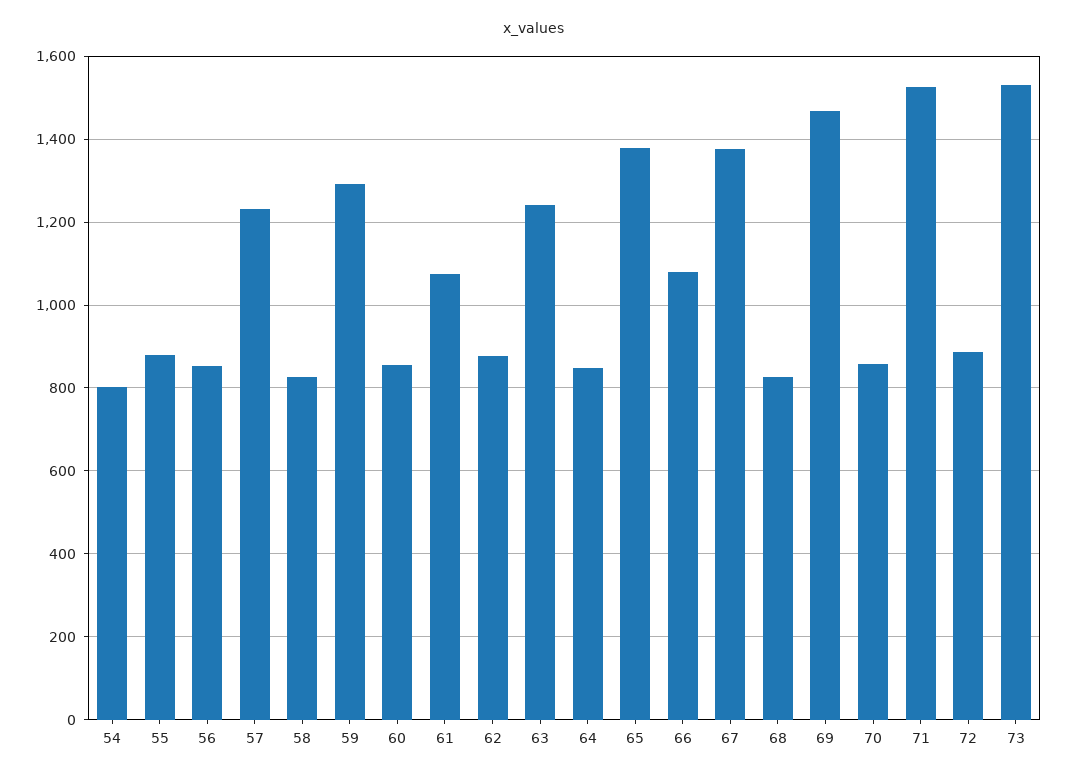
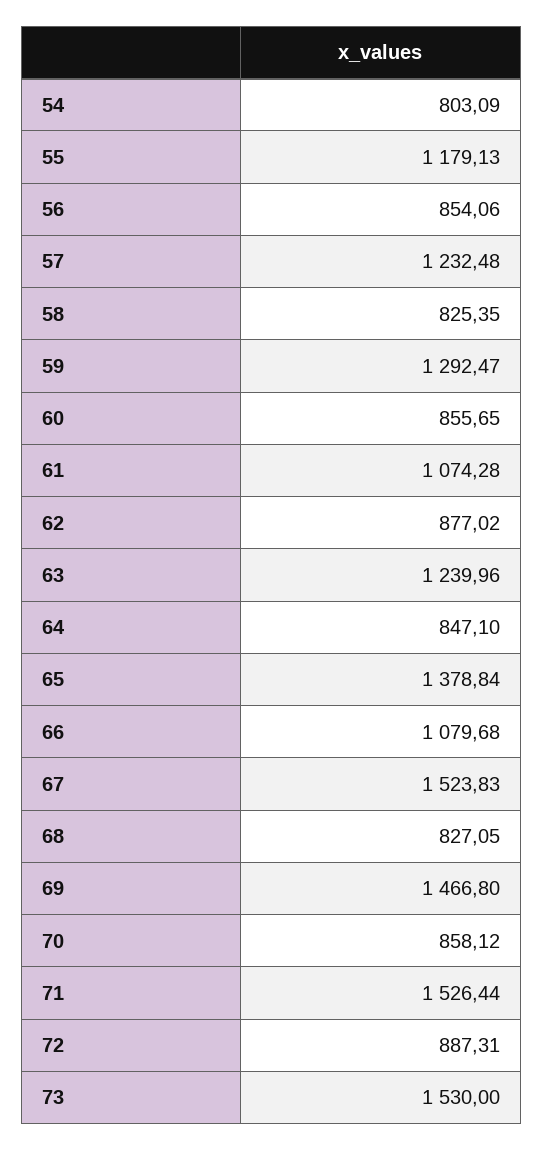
55: 880 -> 1179.13
67: 1380 -> 1523.83

